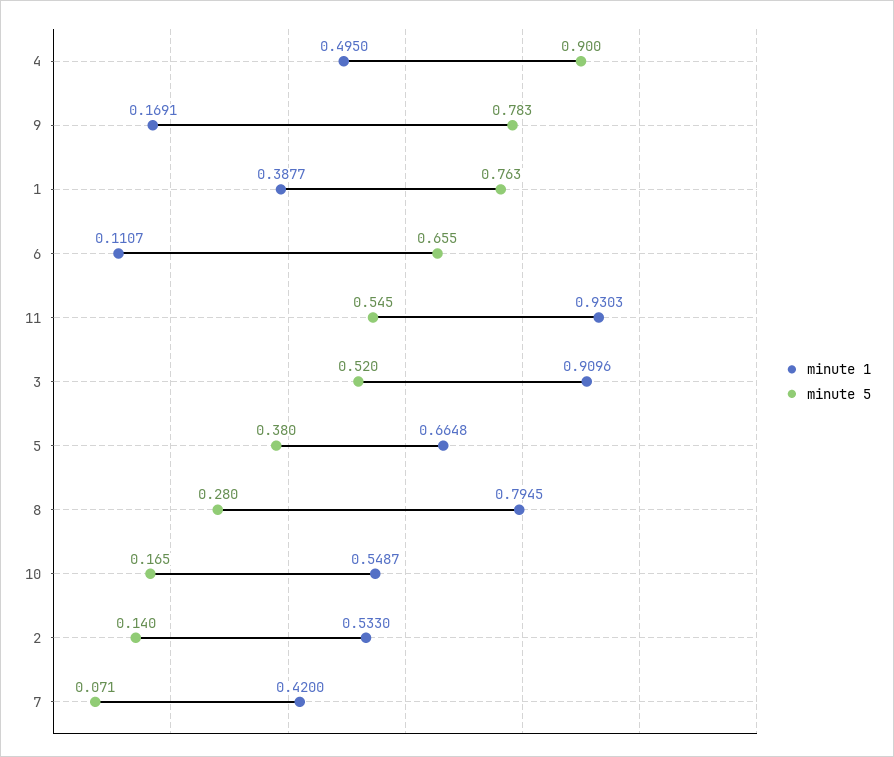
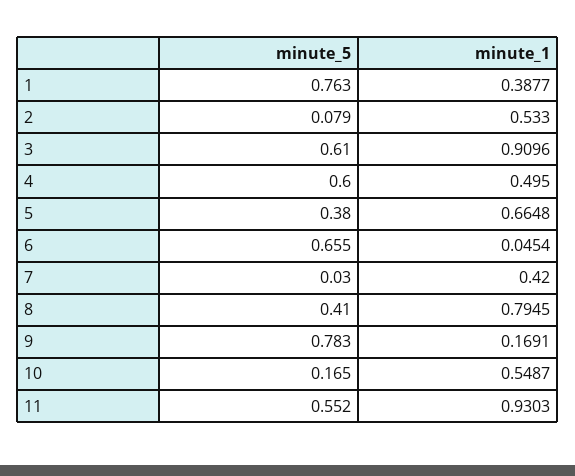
minute 5, 4: 0.9 -> 0.6
minute 1, 6: 0.1107 -> 0.0454
minute 5, 11: 0.545 -> 0.552
minute 5, 3: 0.52 -> 0.61
minute 5, 8: 0.28 -> 0.41
minute 5, 2: 0.14 -> 0.079
minute 5, 7: 0.071 -> 0.03

